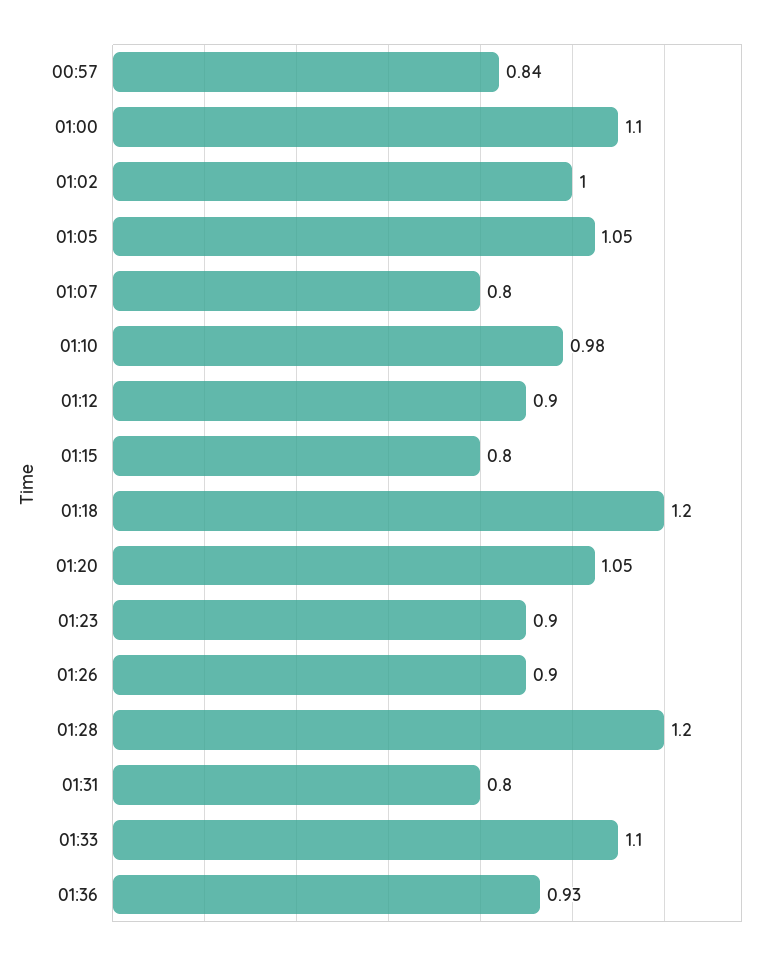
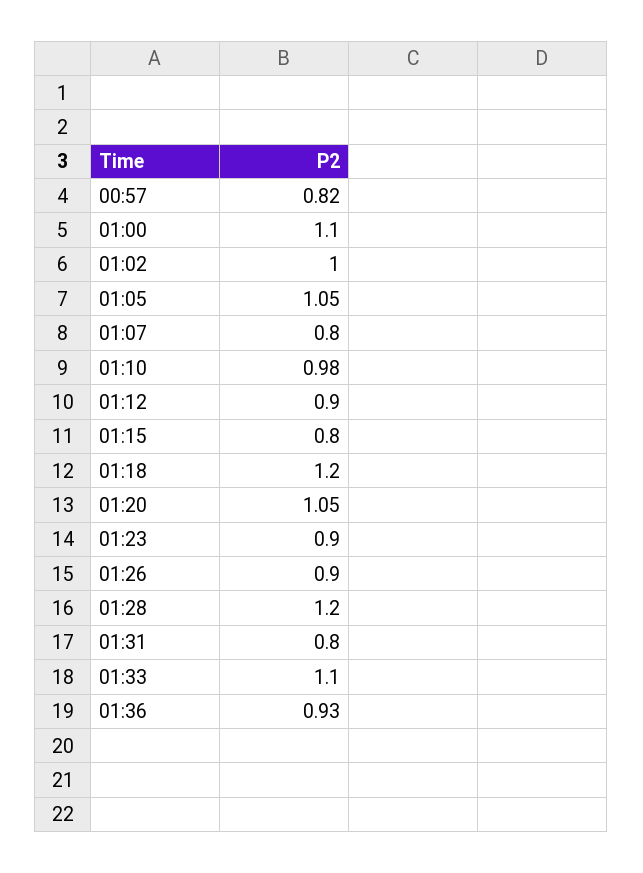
00:57: 0.84 -> 0.82

